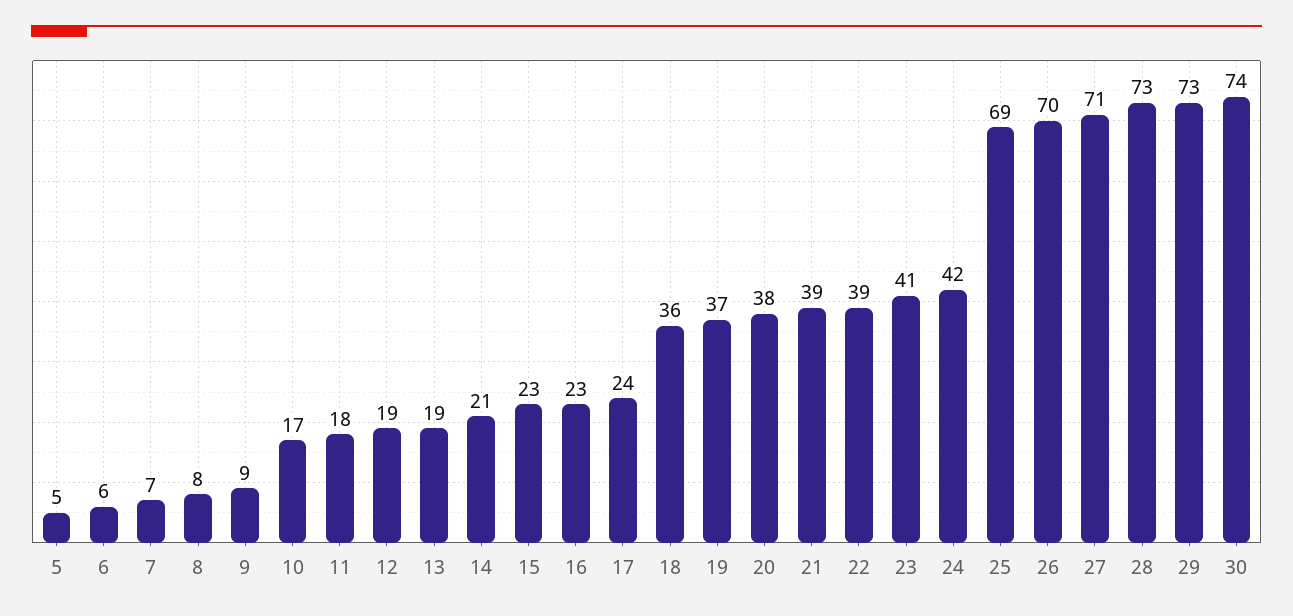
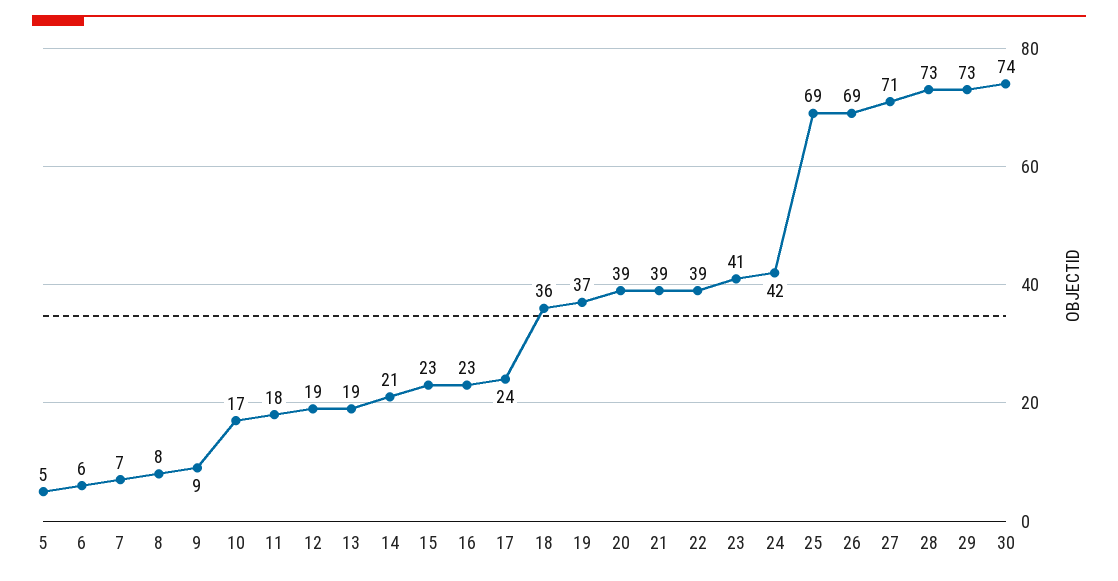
20: 38 -> 39
26: 70 -> 69

